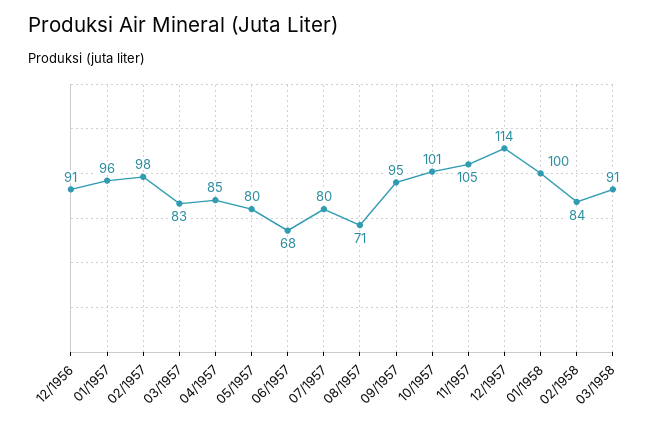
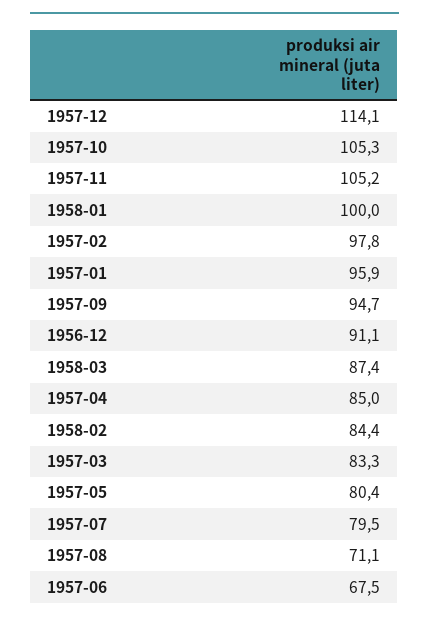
10/1957: 101 -> 105.3
03/1958: 91 -> 87.4

